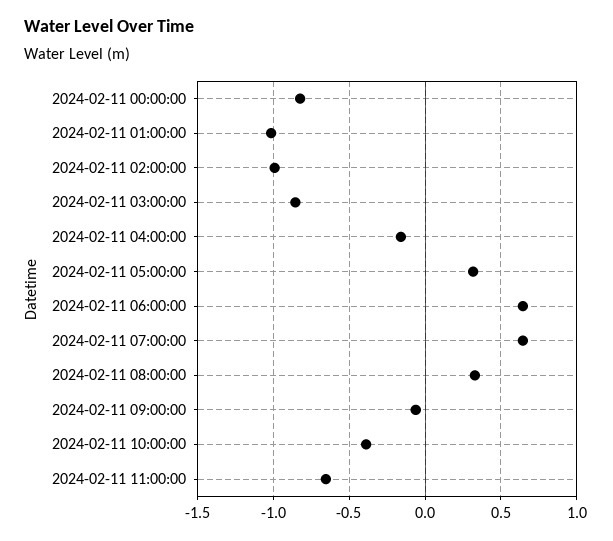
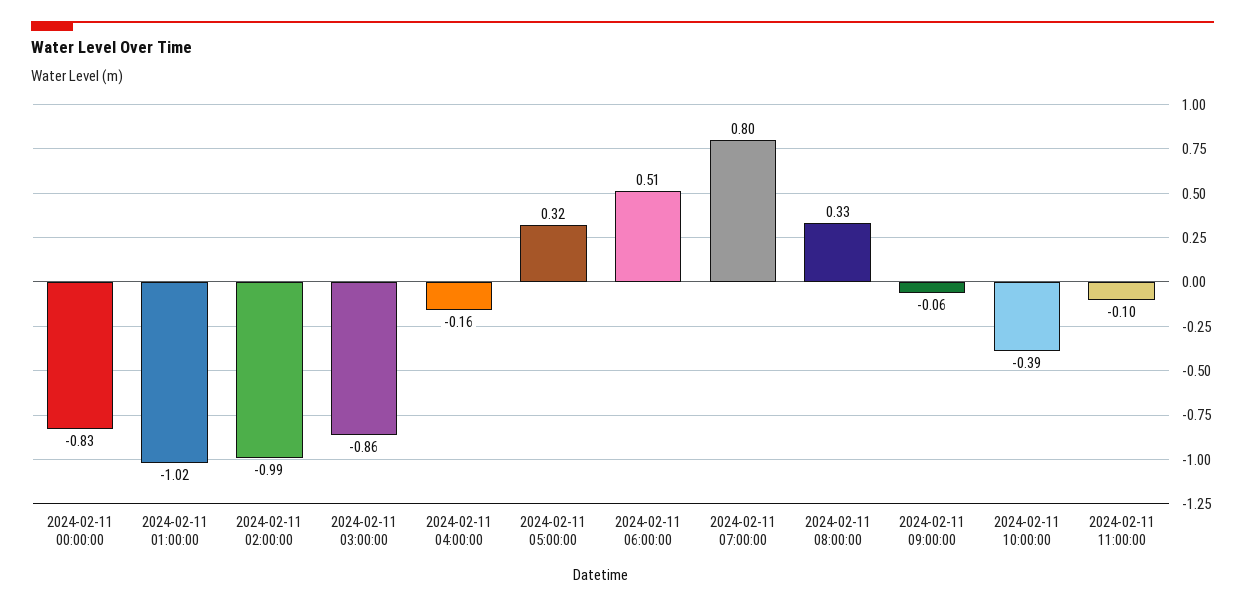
2024-02-11 06:00:00: 0.65 -> 0.51
2024-02-11 07:00:00: 0.65 -> 0.8
2024-02-11 11:00:00: -0.65 -> -0.1

